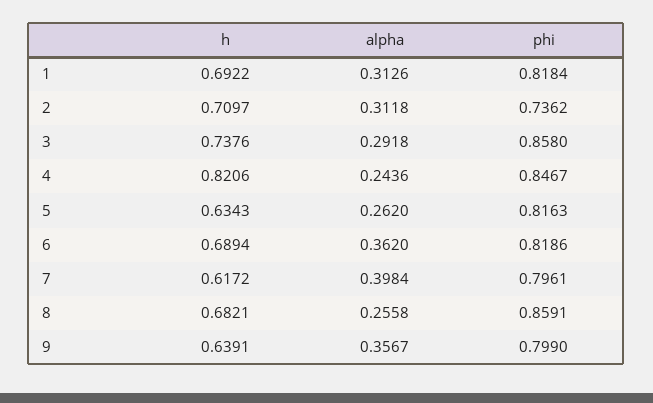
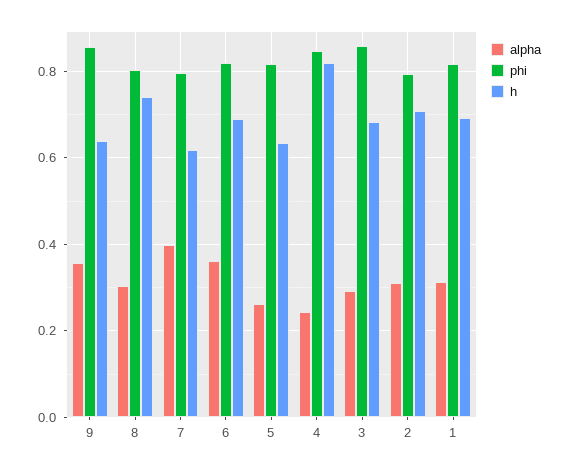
phi, 2: 0.7362 -> 0.8
h, 3: 0.7376 -> 0.68
h, 8: 0.6821 -> 0.74
alpha, 8: 0.2558 -> 0.3
phi, 8: 0.8591 -> 0.8
phi, 9: 0.799 -> 0.86

